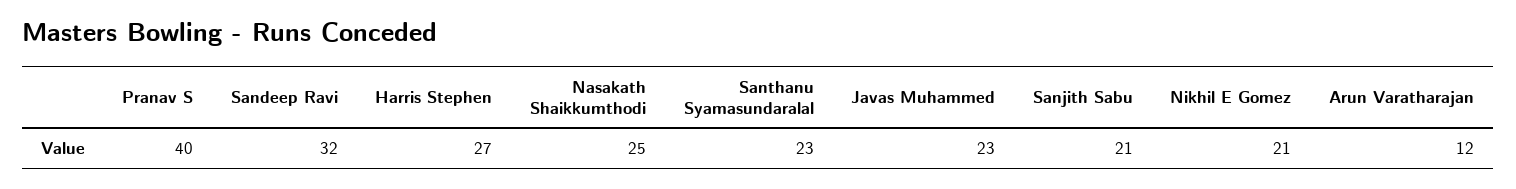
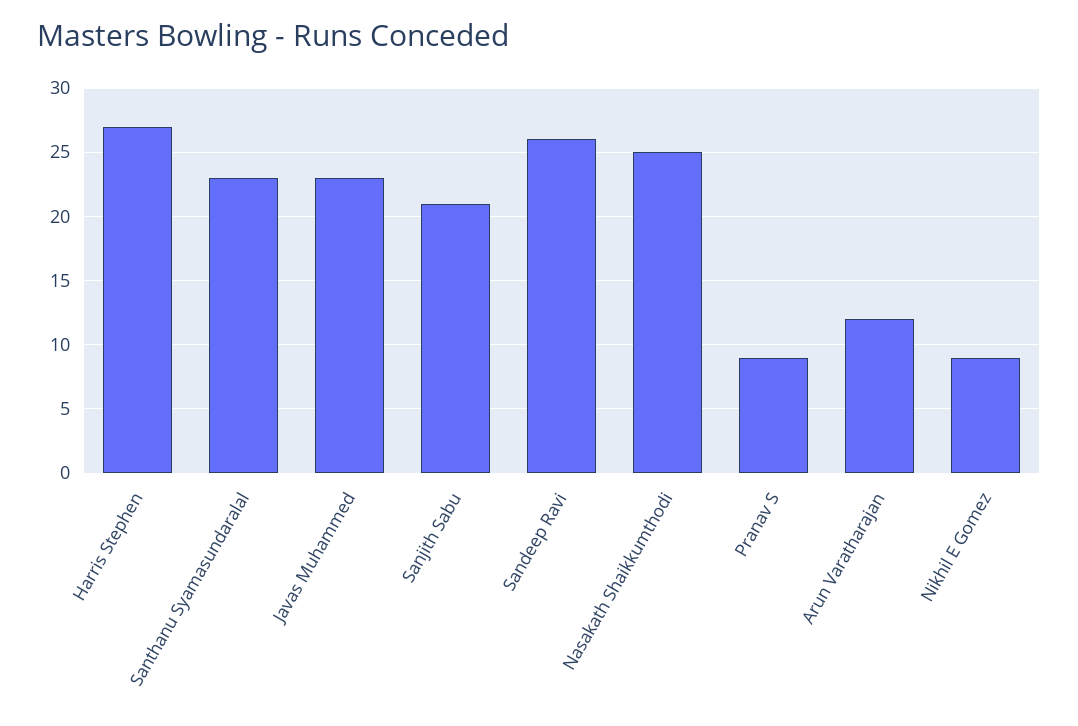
Pranav S: 40 -> 9
Sandeep Ravi: 32 -> 26
Nikhil E Gomez: 21 -> 9

